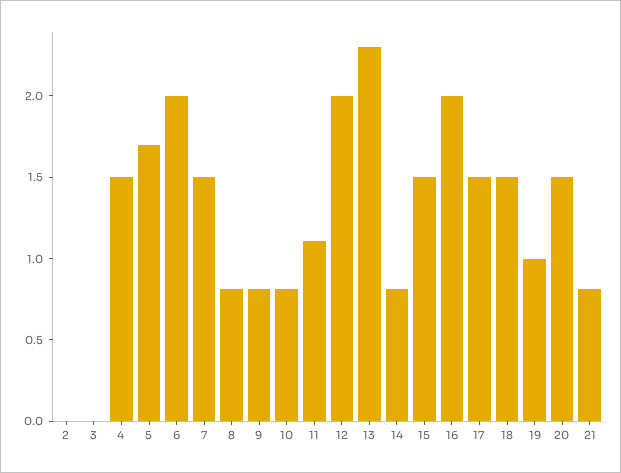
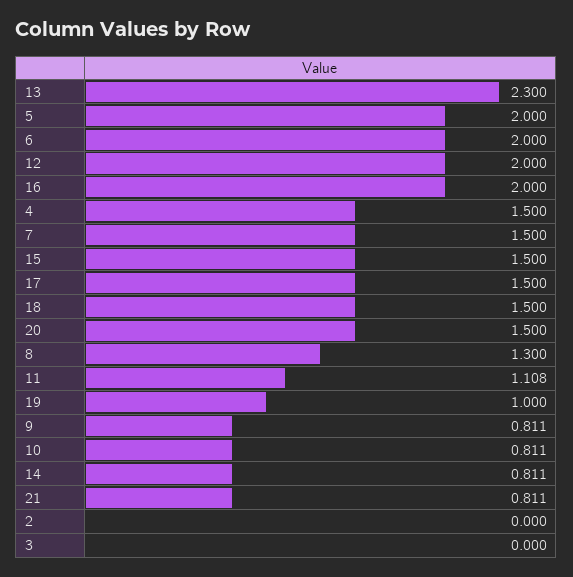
5: 1.7 -> 2
8: 0.8 -> 1.3

